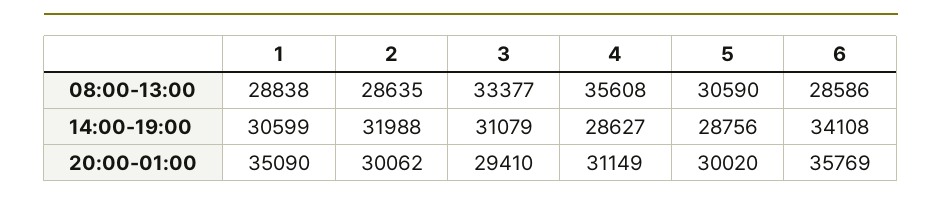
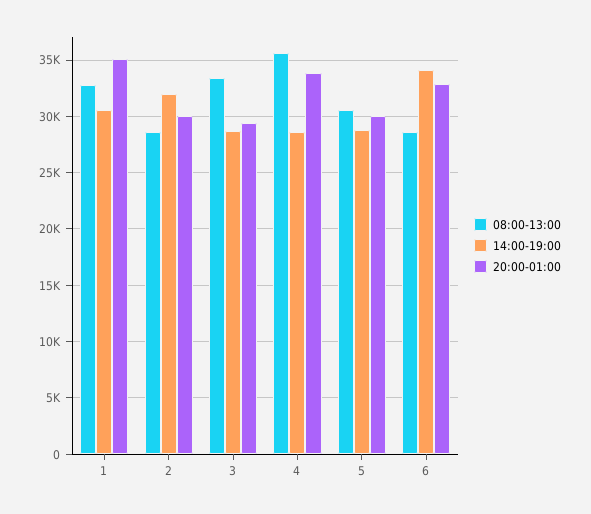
08:00-13:00, 1: 28838 -> 33000
14:00-19:00, 3: 31079 -> 29000
20:00-01:00, 4: 31149 -> 34000
20:00-01:00, 6: 35769 -> 33000

